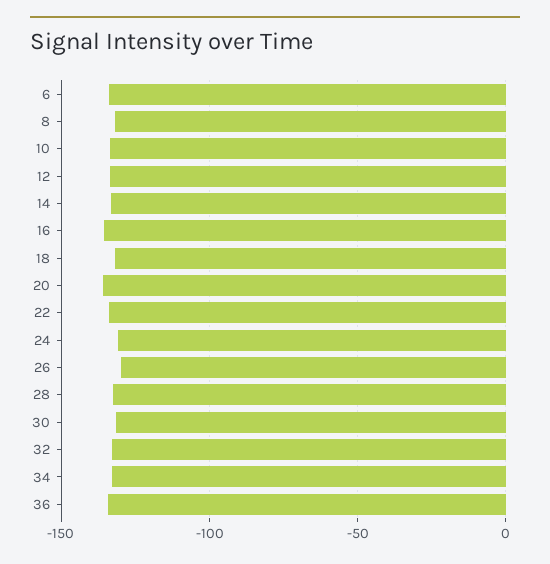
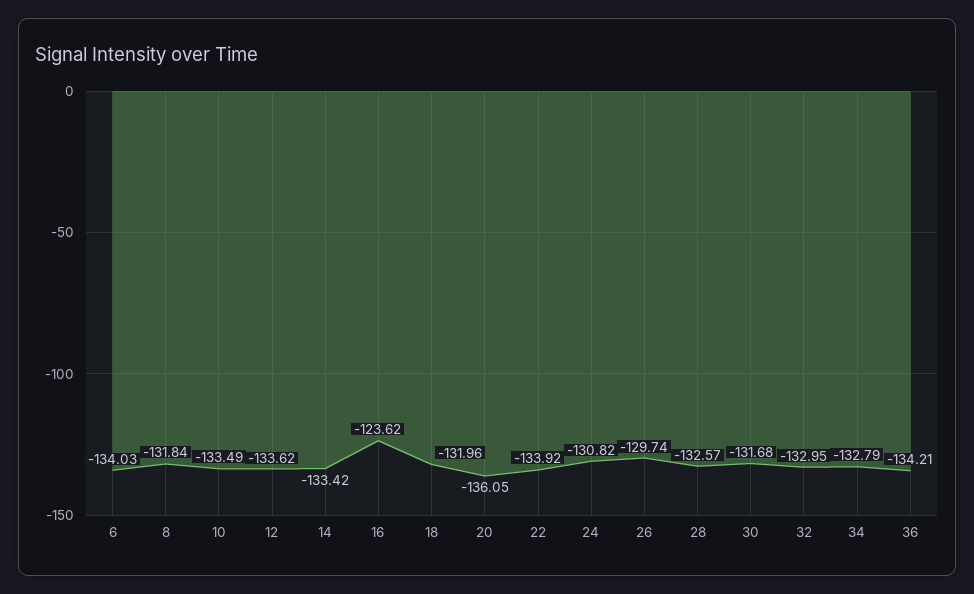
16: -135 -> -123.62

